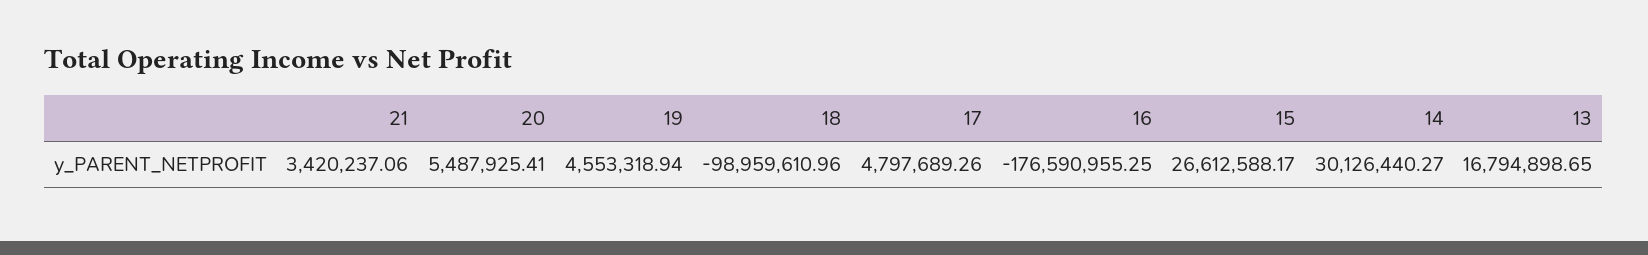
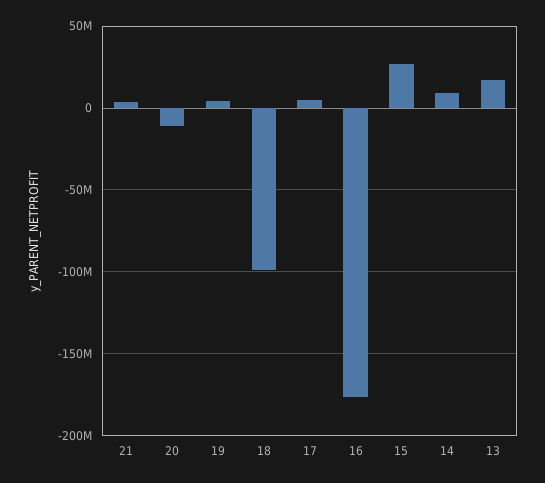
20: 5487925.41 -> -10000000
14: 30126440.27 -> 10000000

